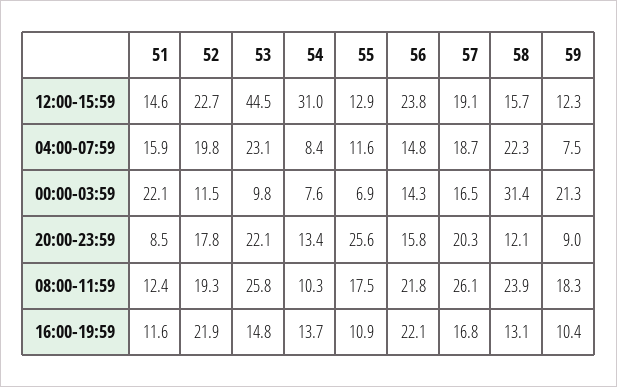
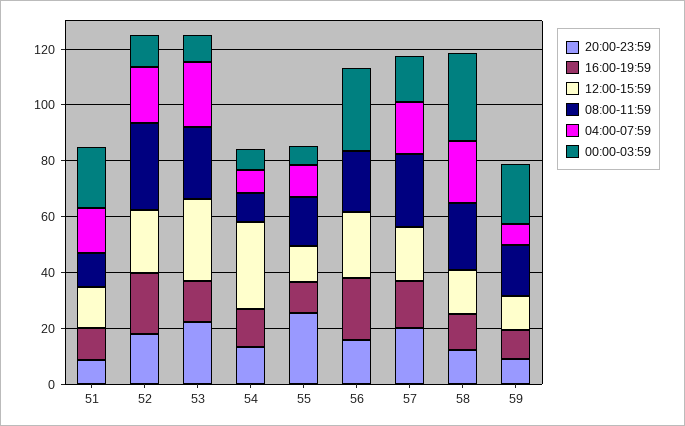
12:00-15:59, 53: 44.5 -> 30
04:00-07:59, 56: 14.8 -> 0
00:00-03:59, 56: 14.3 -> 30
08:00-11:59, 52: 19.3 -> 30

